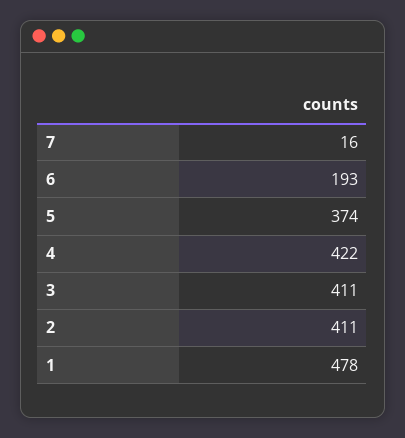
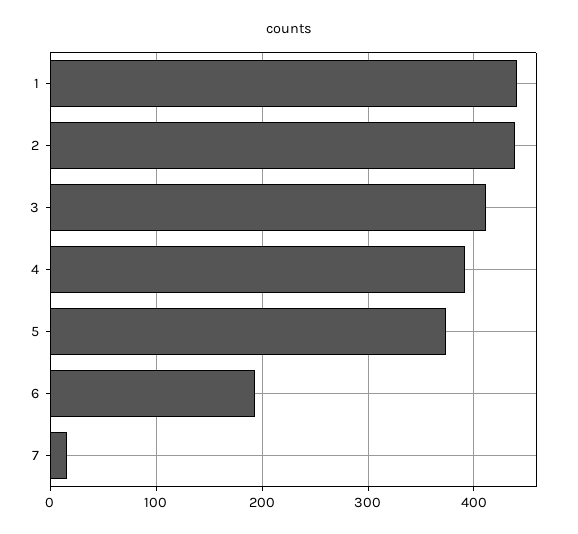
4: 422 -> 390
2: 411 -> 440
1: 478 -> 440

